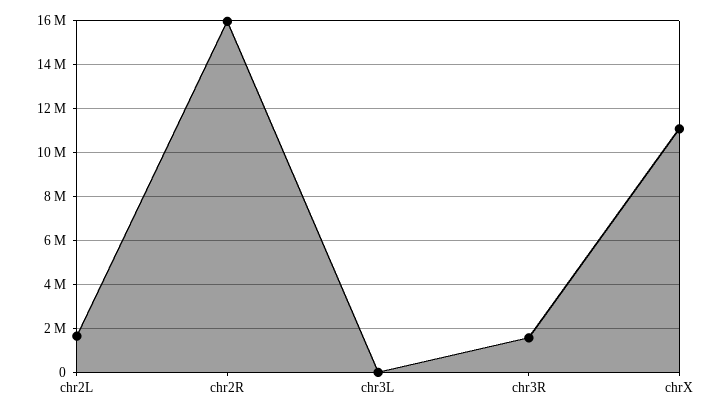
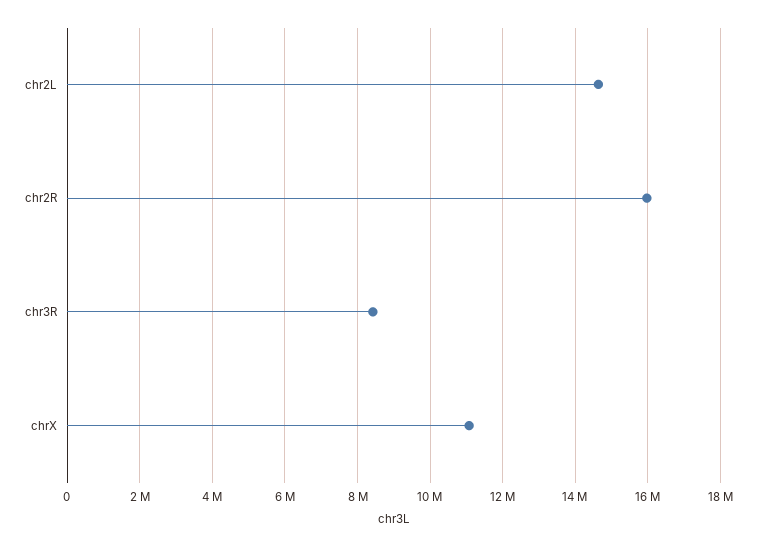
chr2L: 1500000 -> 14600000
chr3L: 0 -> none
chr3R: 1500000 -> 8400000

